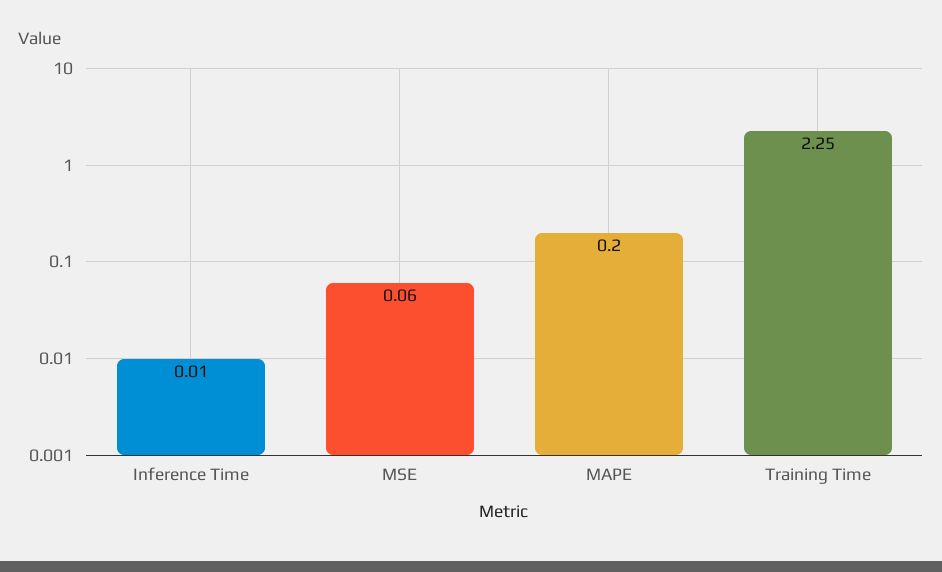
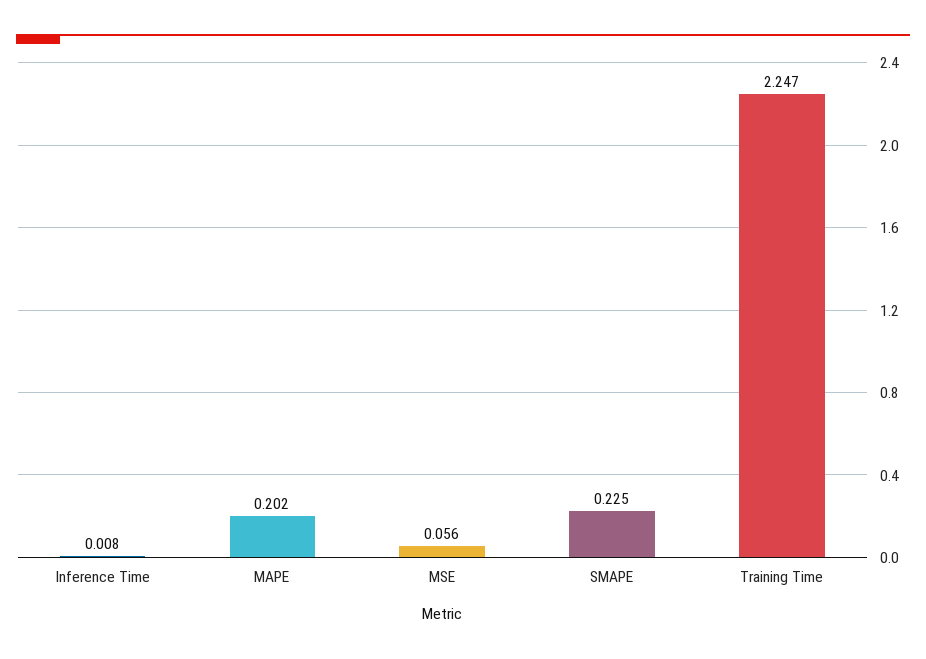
SMAPE: none -> 0.225

